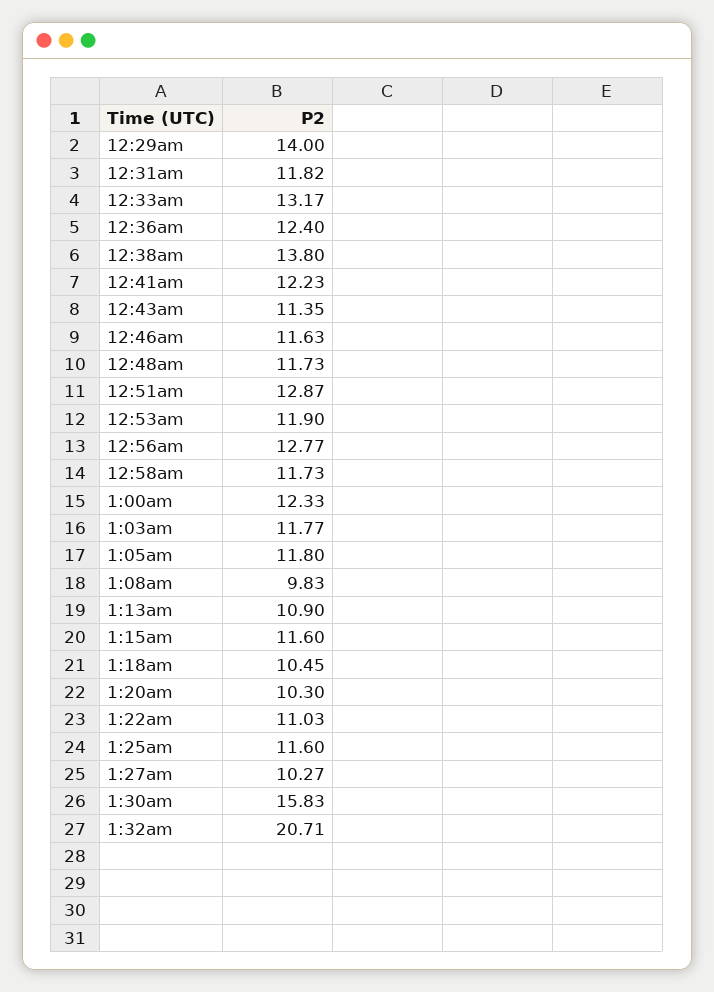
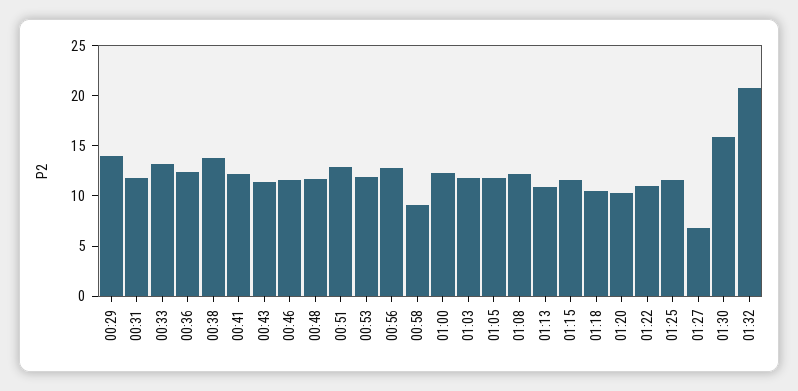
12:58am: 11.73 -> 9
1:08am: 9.83 -> 12
1:27am: 10.27 -> 7

